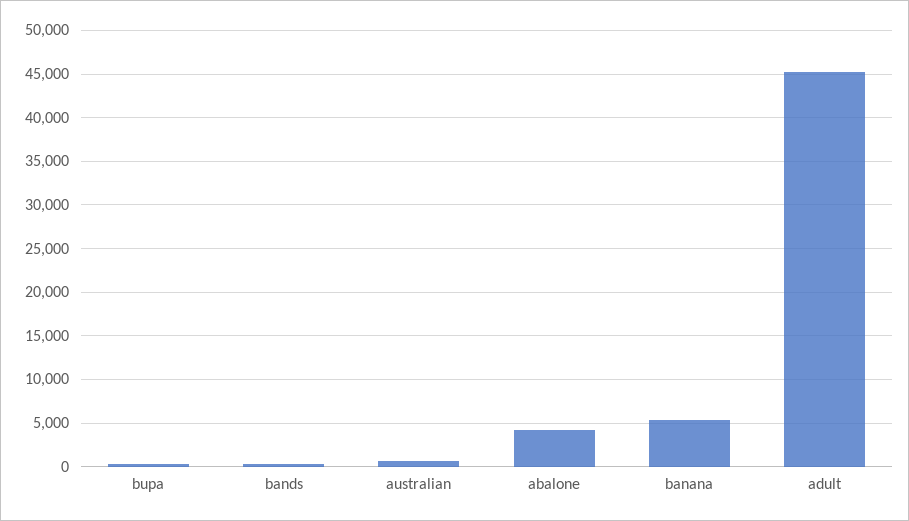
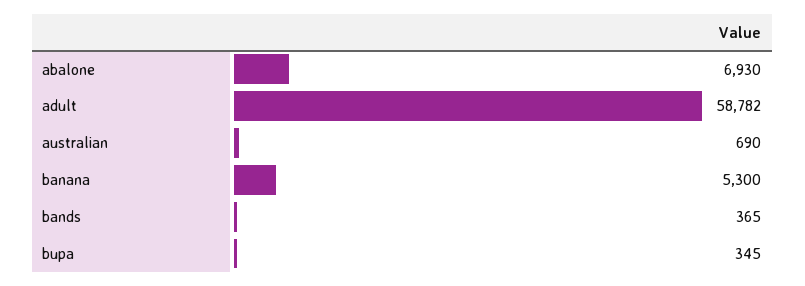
abalone: 4000 -> 6930
adult: 45000 -> 58782

